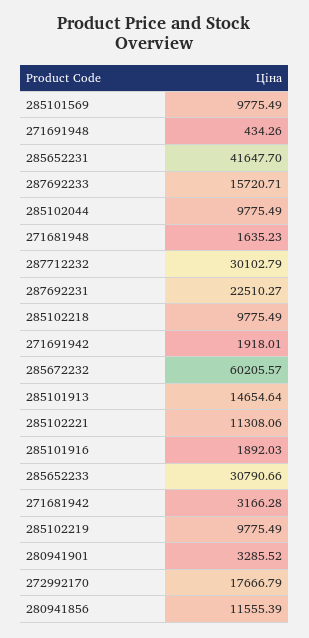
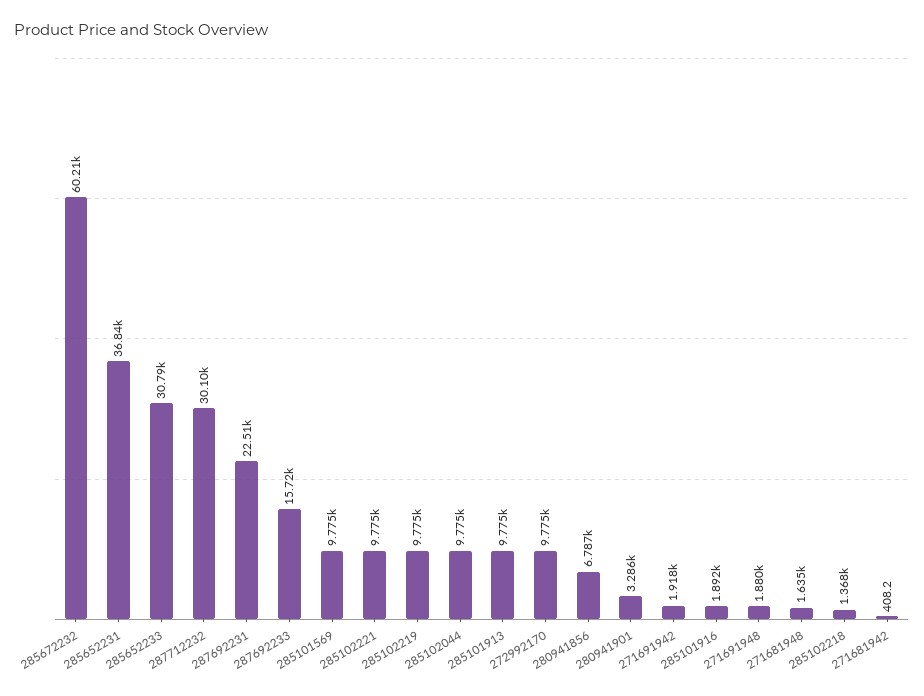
271691948: 434.26 -> 1880
285652231: 41647.7 -> 36840
285102218: 9775.49 -> 1368
285101913: 14654.64 -> 9775
285102221: 11308.06 -> 9775
271681942: 3166.28 -> 408.2
272992170: 17666.79 -> 9775
280941856: 11555.39 -> 6787

